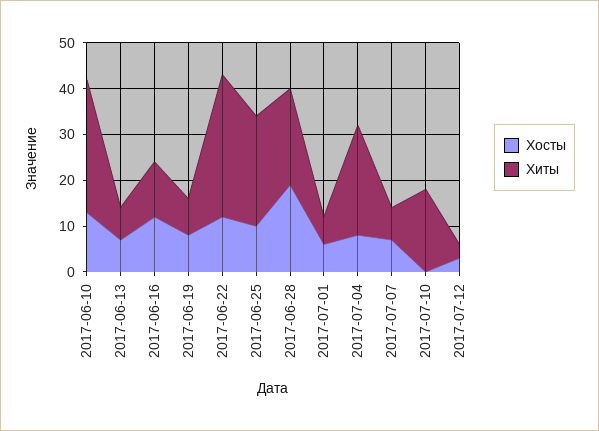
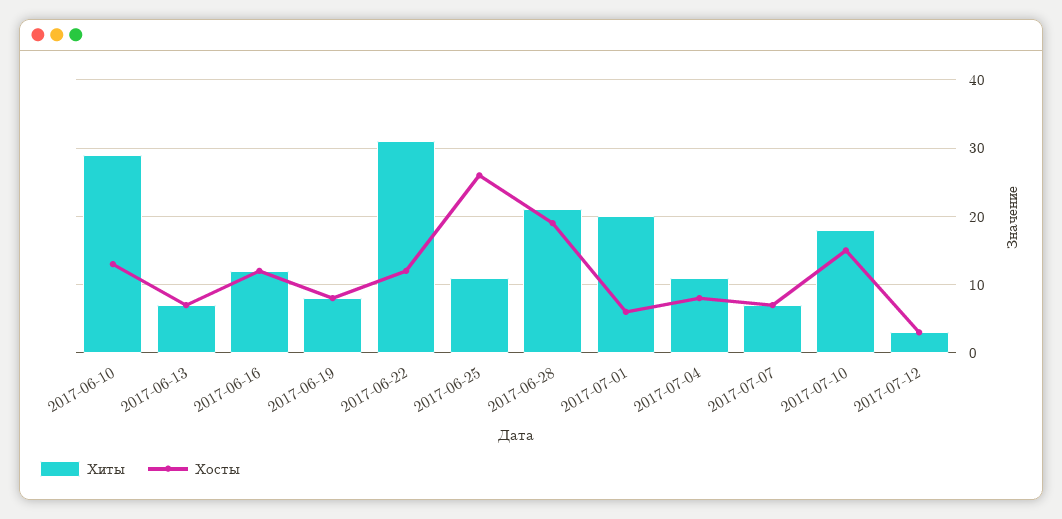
Хосты, 2017-06-25: 10 -> 26
Хиты, 2017-06-25: 25 -> 11
Хиты, 2017-07-01: 5 -> 20
Хиты, 2017-07-04: 25 -> 11
Хосты, 2017-07-10: 0 -> 15

